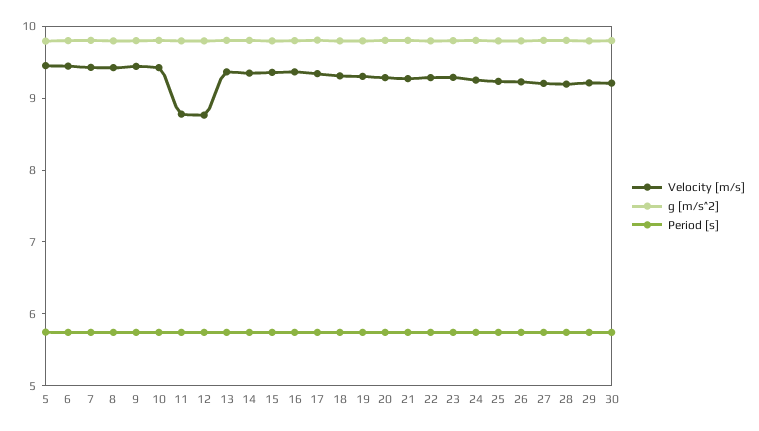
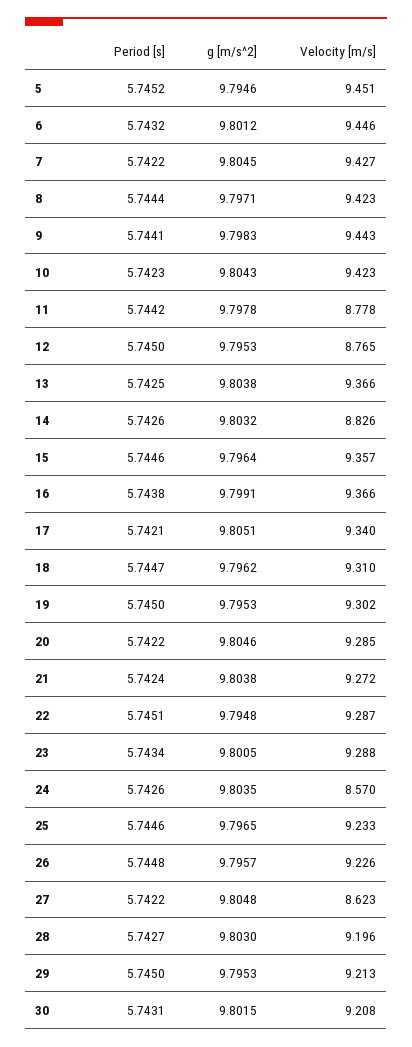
Velocity [m/s], 14: 9.4 -> 8.826
Velocity [m/s], 24: 9.2 -> 8.57
Velocity [m/s], 27: 9.2 -> 8.623

